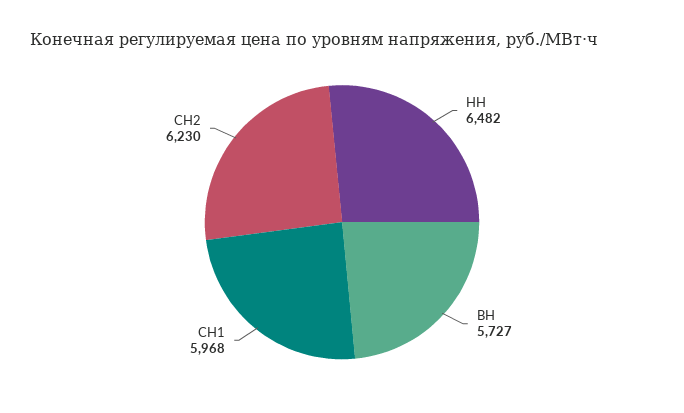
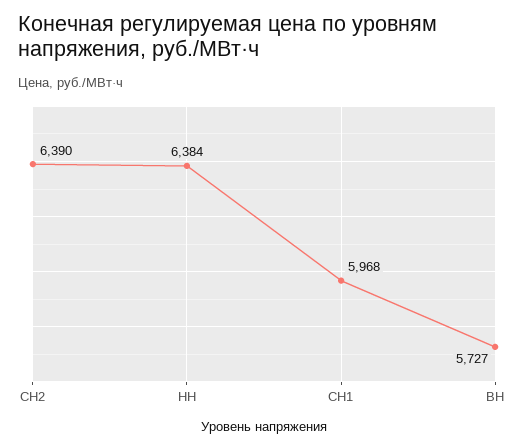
НН: 6482 -> 6384
СН2: 6230 -> 6390

